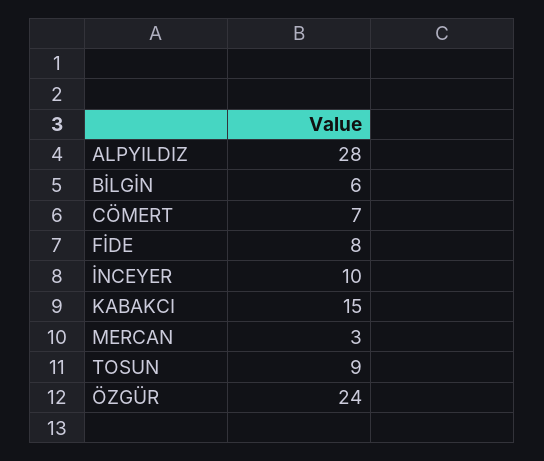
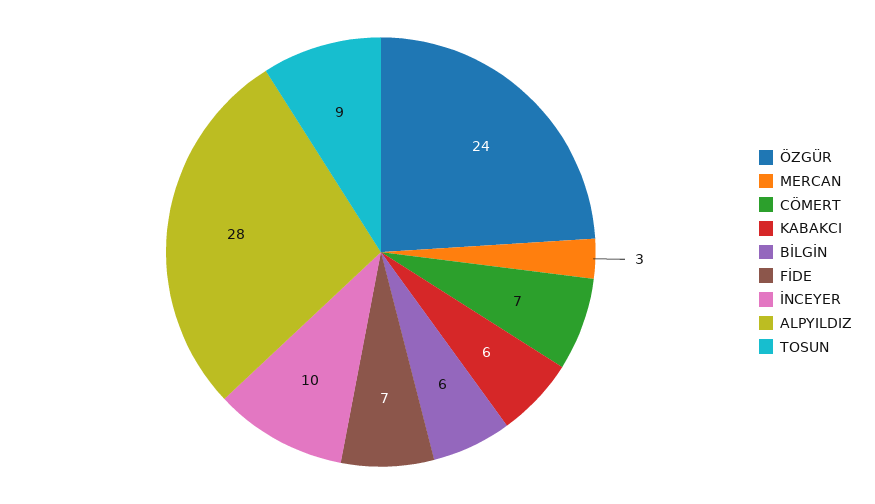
FİDE: 8 -> 7
KABAKCI: 15 -> 6

